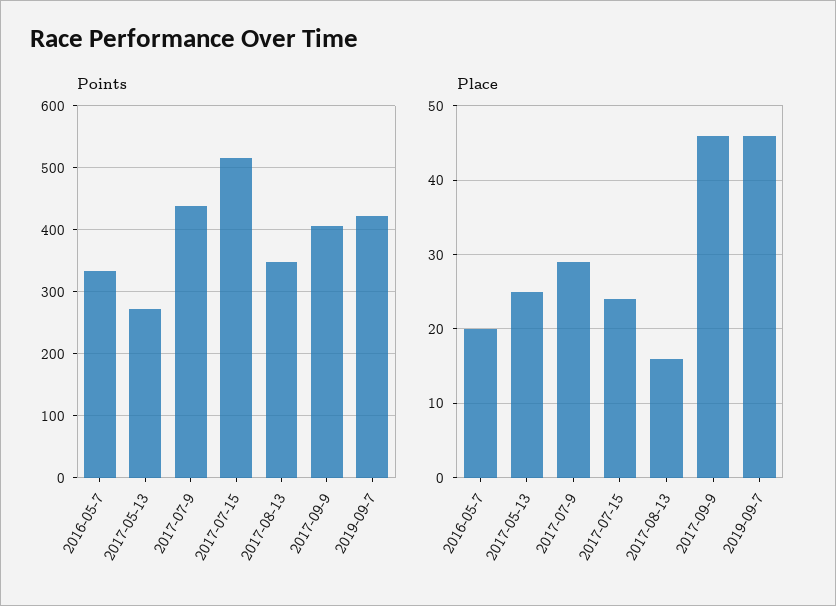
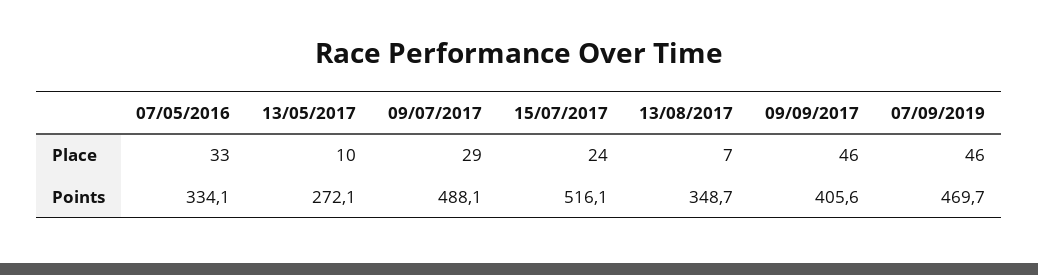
Points, 2017-07-9: 440 -> 488.1
Points, 2019-09-7: 420 -> 469.7
Place, 2016-05-7: 20 -> 33
Place, 2017-05-13: 25 -> 10
Place, 2017-08-13: 16 -> 7

